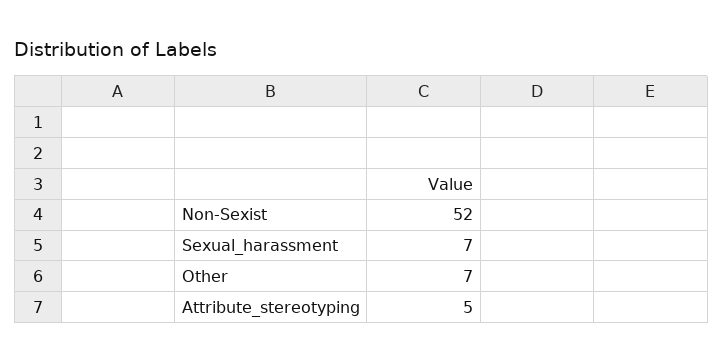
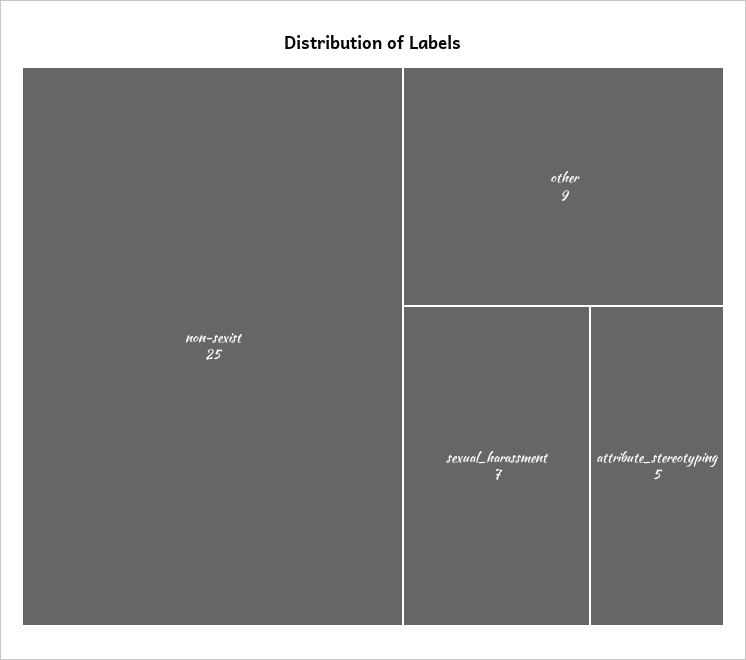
Non-Sexist: 52 -> 25
Other: 7 -> 9

